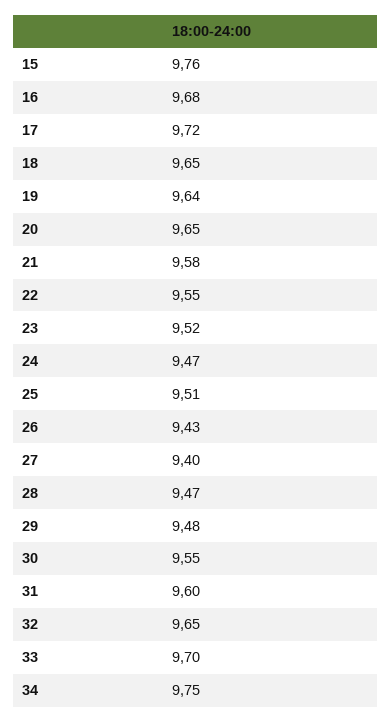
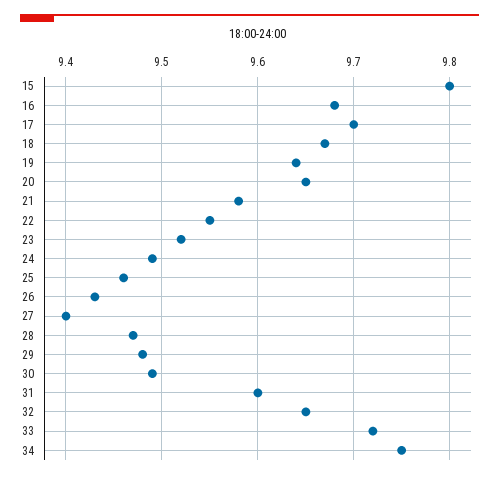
15: 9.76 -> 9.8
17: 9.72 -> 9.7
18: 9.65 -> 9.67
24: 9.47 -> 9.49
25: 9.51 -> 9.46
30: 9.55 -> 9.49
33: 9.7 -> 9.72

